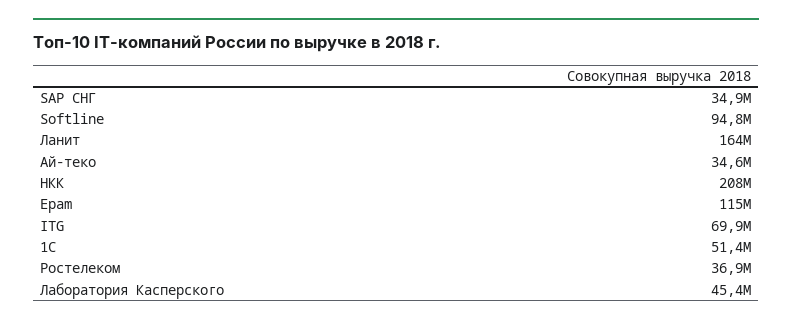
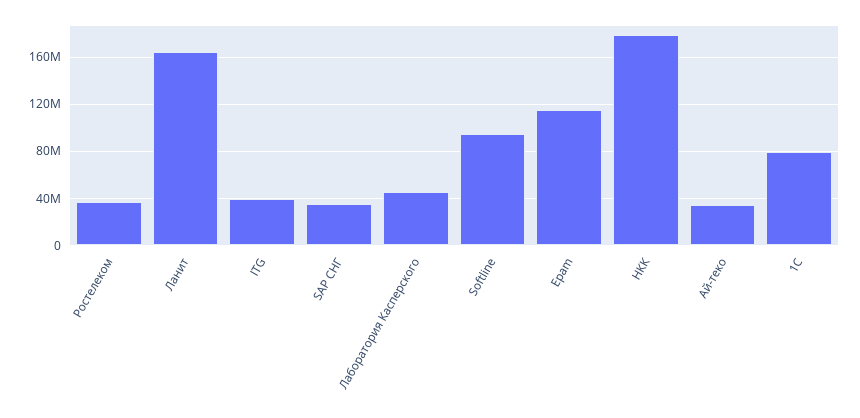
НКК: 208000000 -> 180000000
ITG: 69900000 -> 40000000
1С: 51400000 -> 80000000

